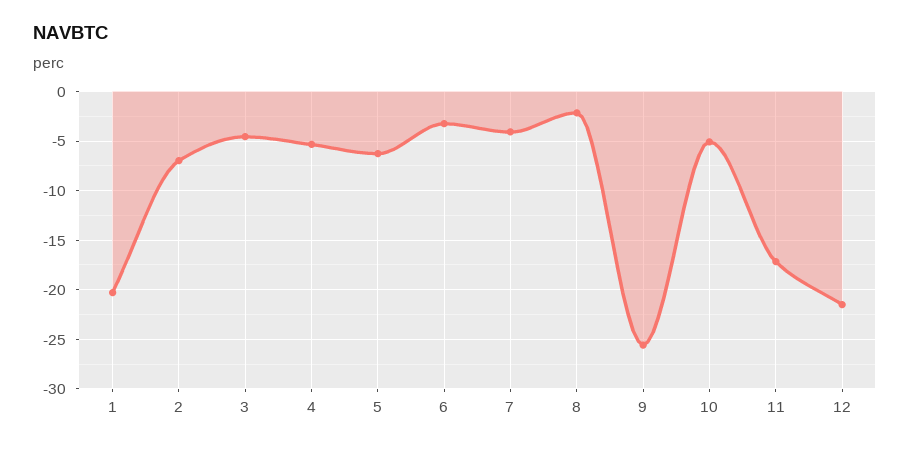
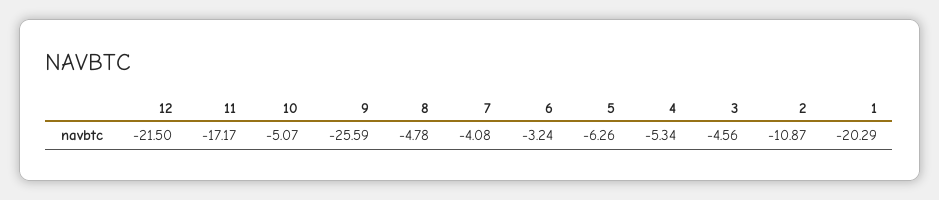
2: -7 -> -10.87
8: -2 -> -4.78

